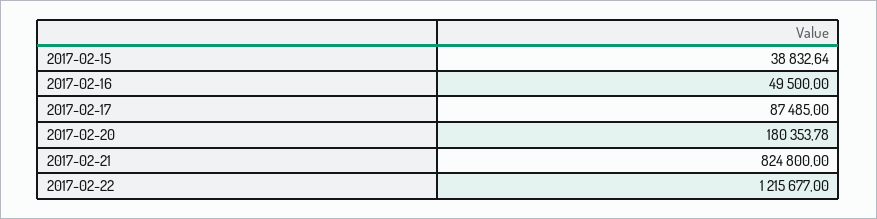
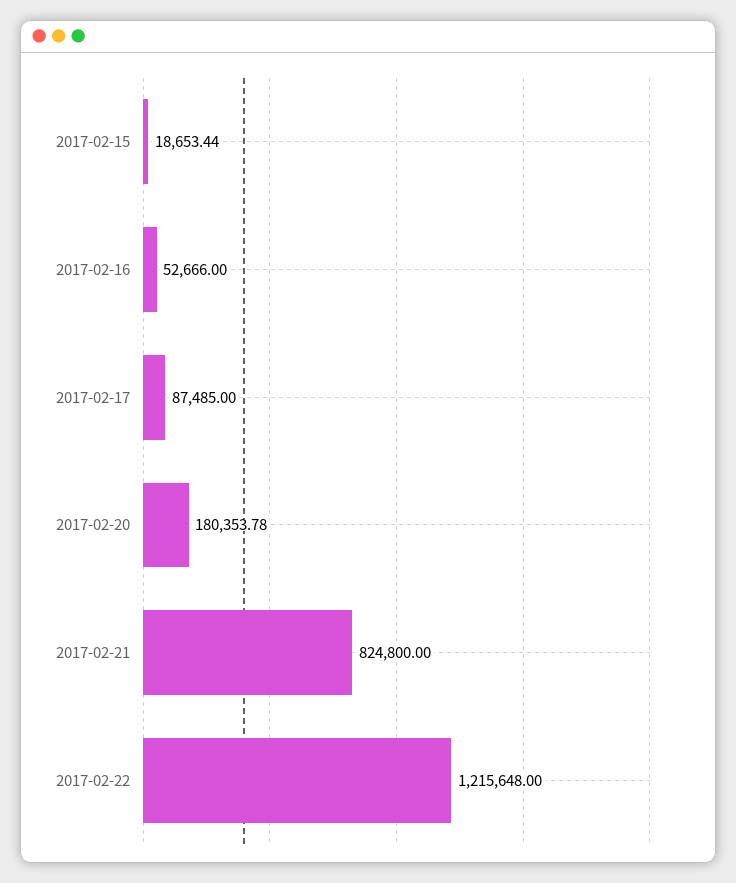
2017-02-15: 38832.64 -> 18653.44
2017-02-16: 49500 -> 52666
2017-02-22: 1215677 -> 1215648

